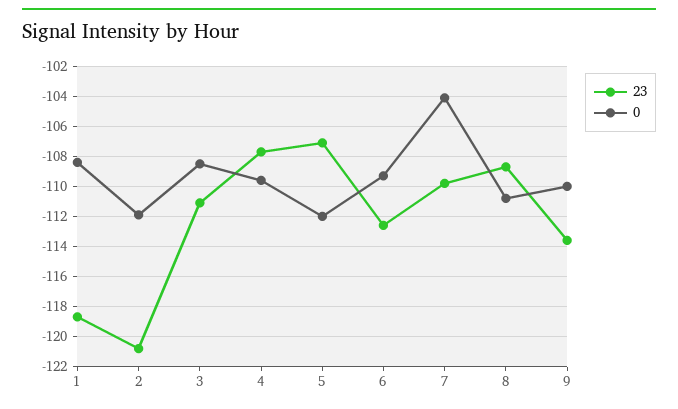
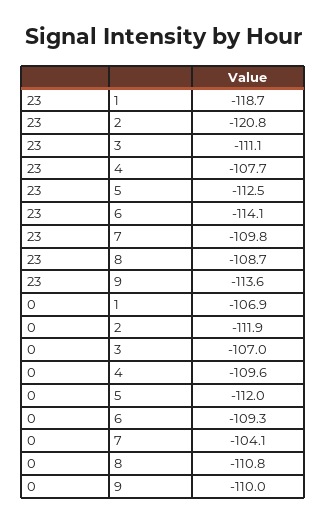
0, 1: -108.5 -> -106.9
0, 3: -108.5 -> -107
23, 5: -107 -> -112.5
23, 6: -112.5 -> -114.1

